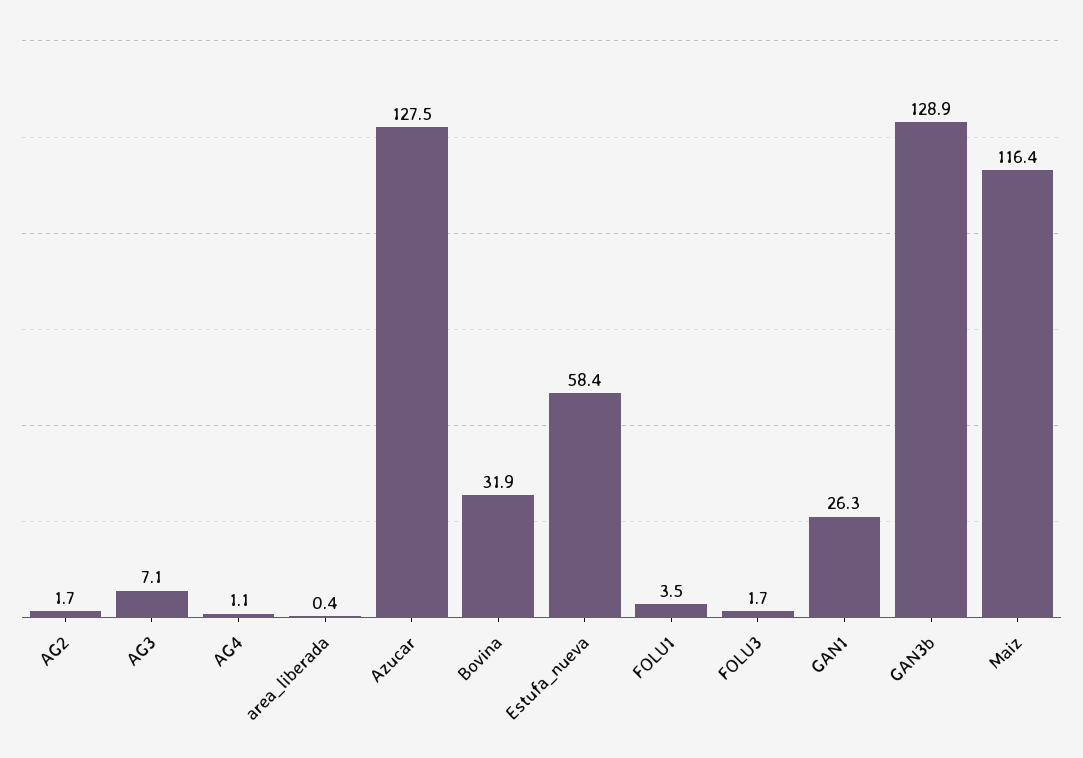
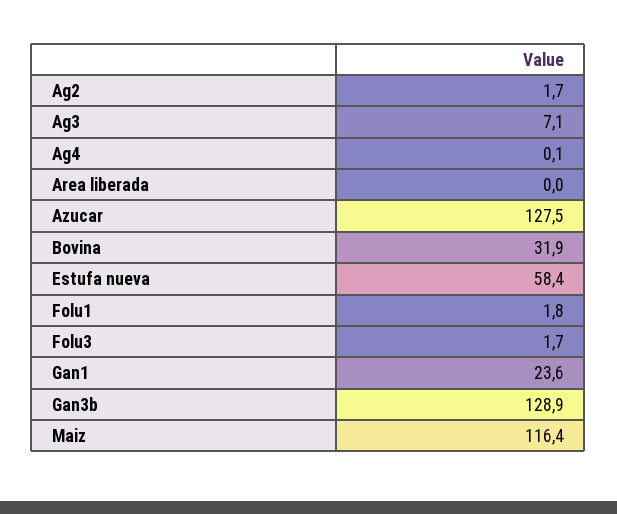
AG4: 1.1 -> 0.1
area_liberada: 0.4 -> 0
FOLU1: 3.5 -> 1.8
GAN1: 26.3 -> 23.6

